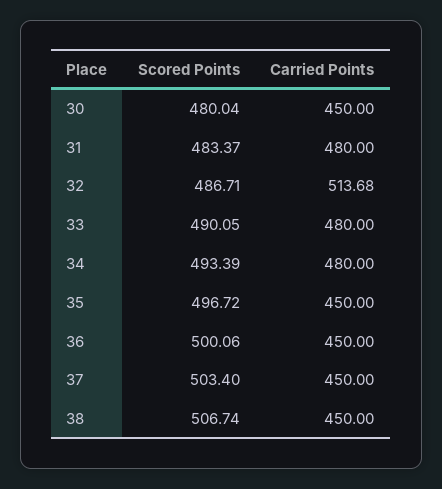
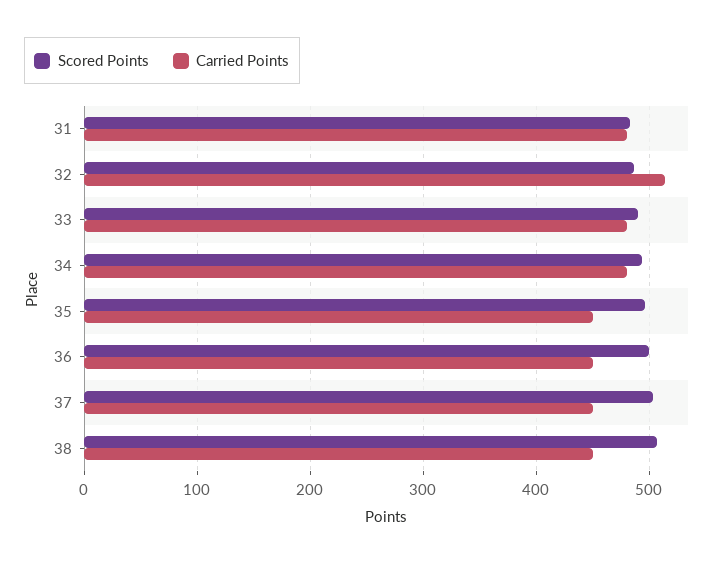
Scored Points, 30: 480.04 -> none
Carried Points, 30: 450 -> none

